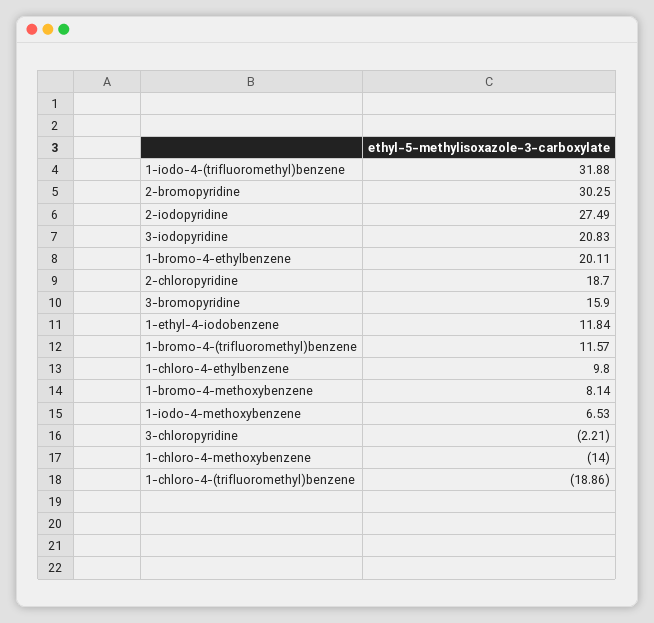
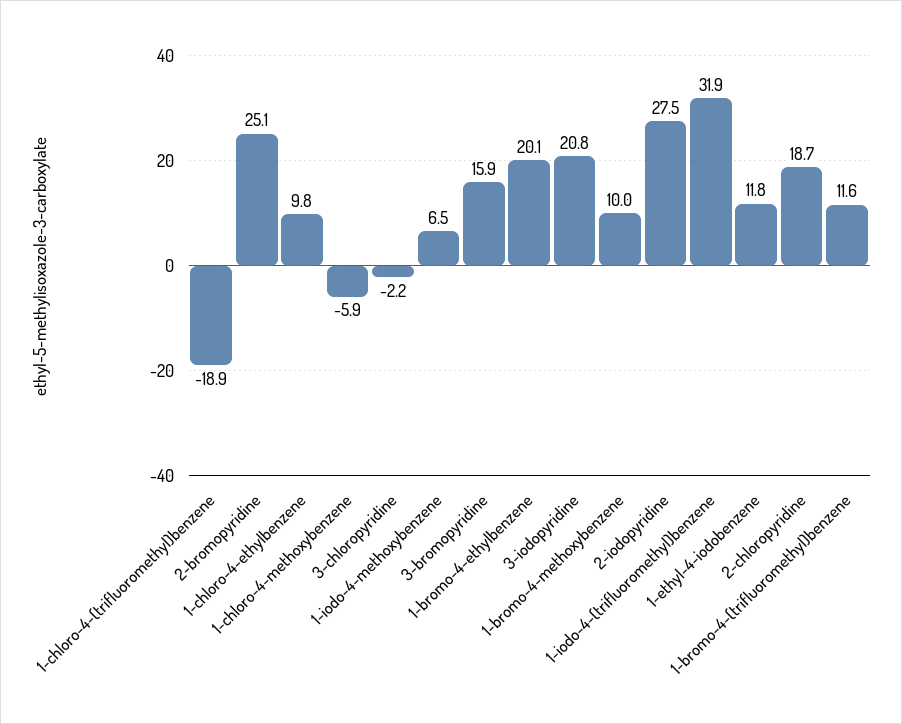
2-bromopyridine: 30.25 -> 25.1
1-bromo-4-methoxybenzene: 8.14 -> 10
1-chloro-4-methoxybenzene: -14 -> -5.9

